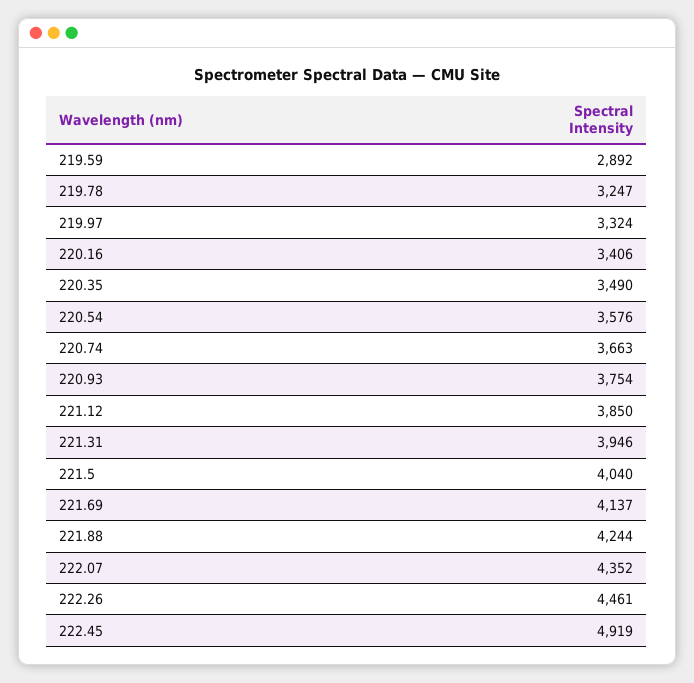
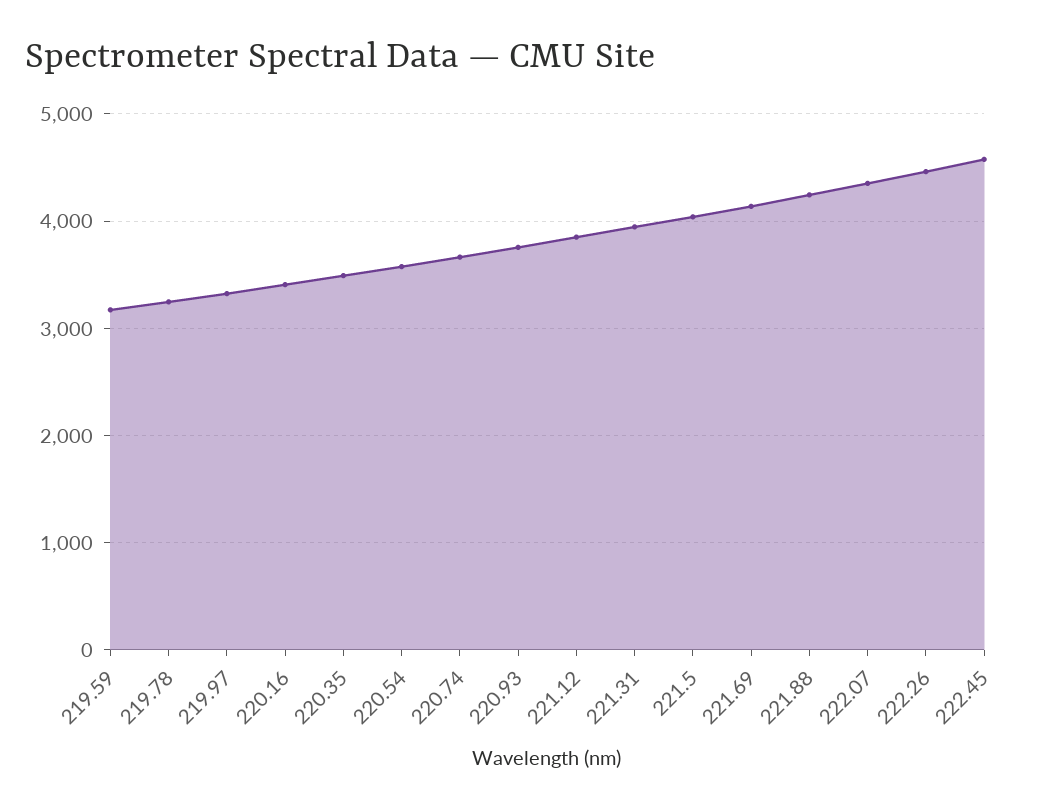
219.59: 2892 -> 3200
222.45: 4919 -> 4600

